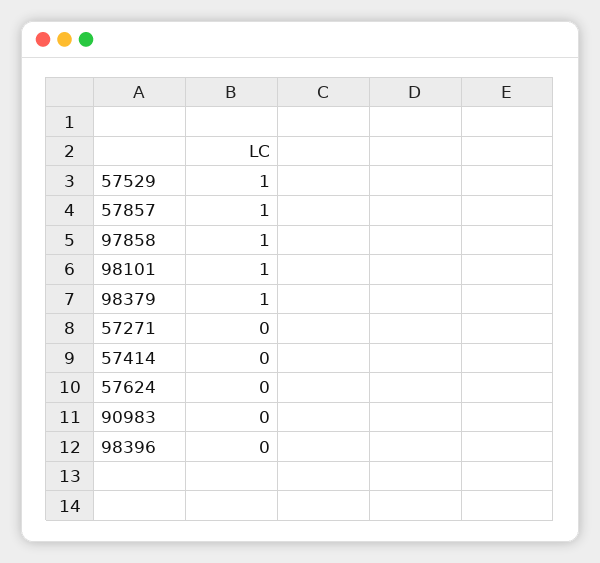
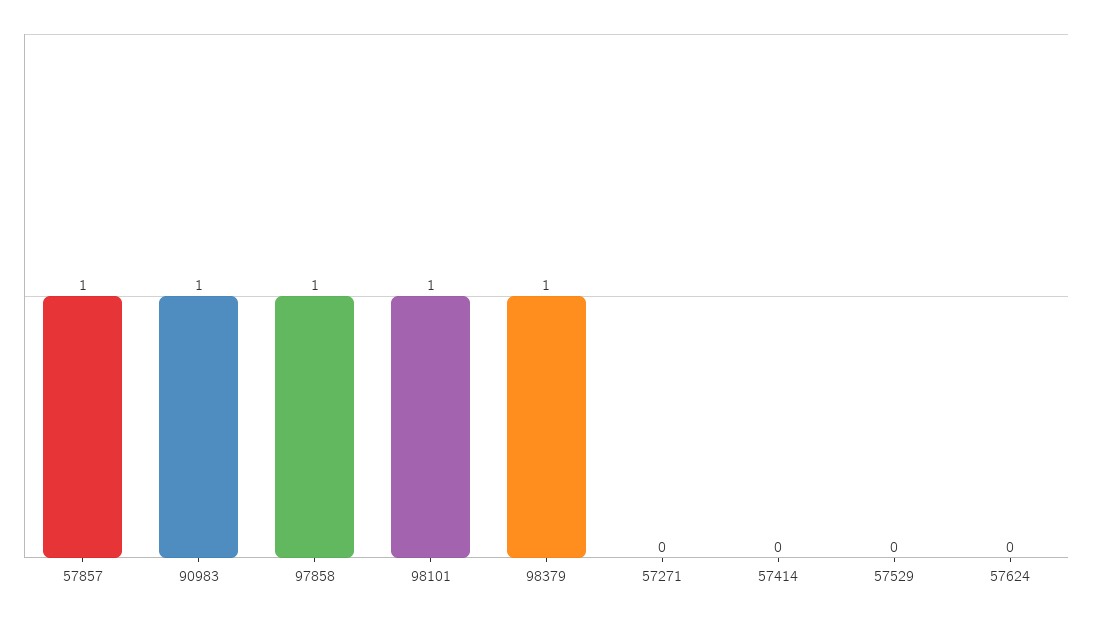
57529: 1 -> 0
90983: 0 -> 1
98396: 0 -> none

